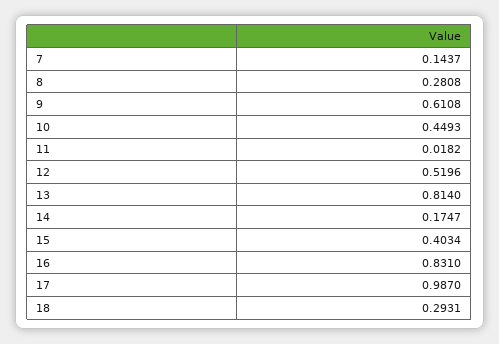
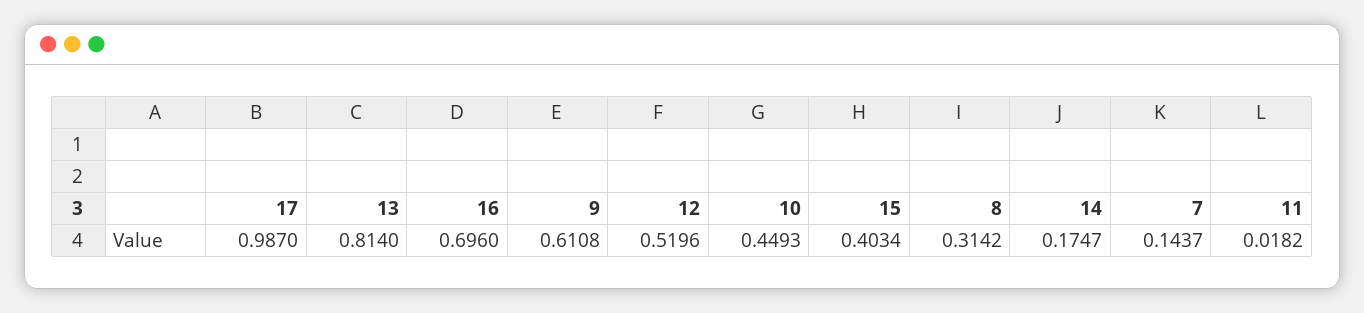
8: 0.2808 -> 0.3142
16: 0.831 -> 0.696
18: 0.2931 -> none

